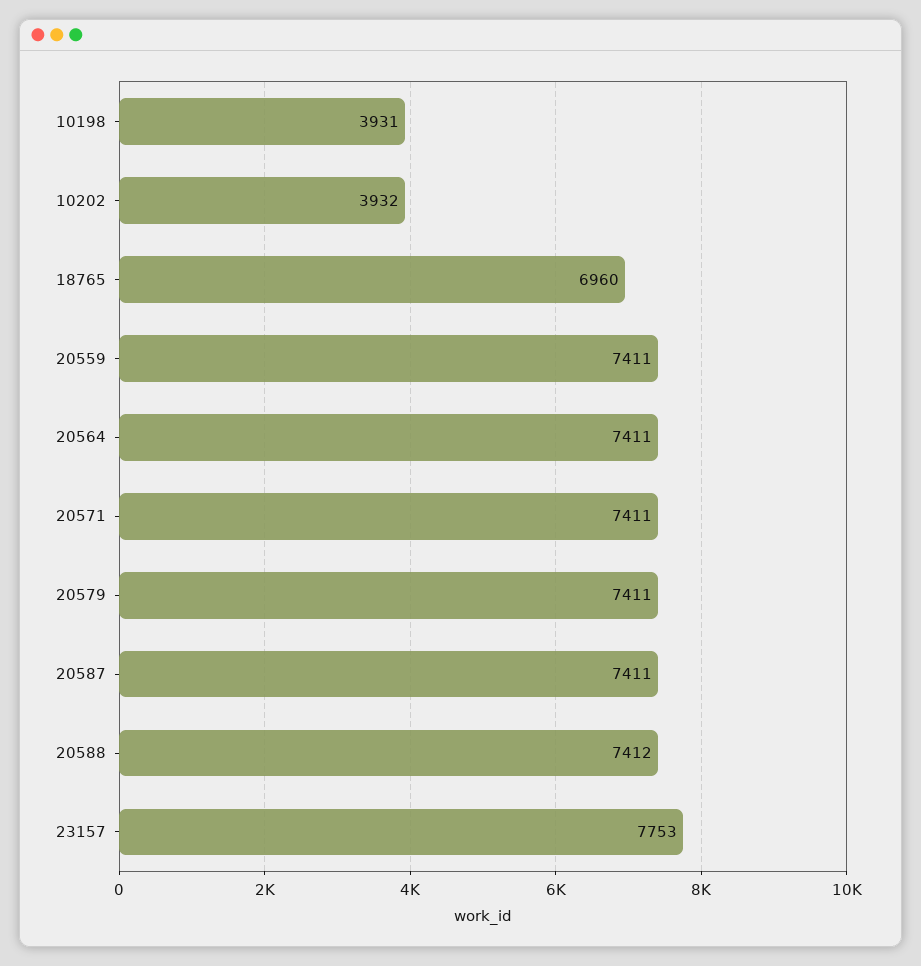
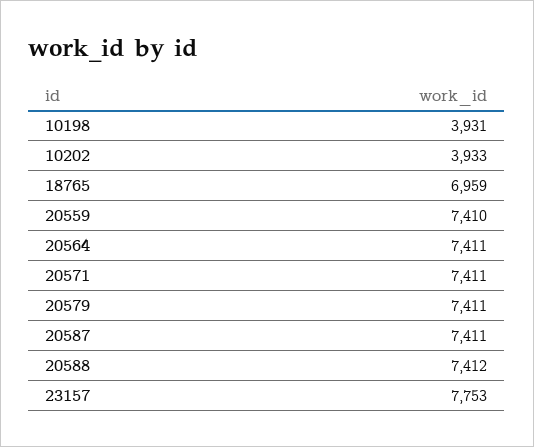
10202: 3932 -> 3933
18765: 6960 -> 6959
20559: 7411 -> 7410

